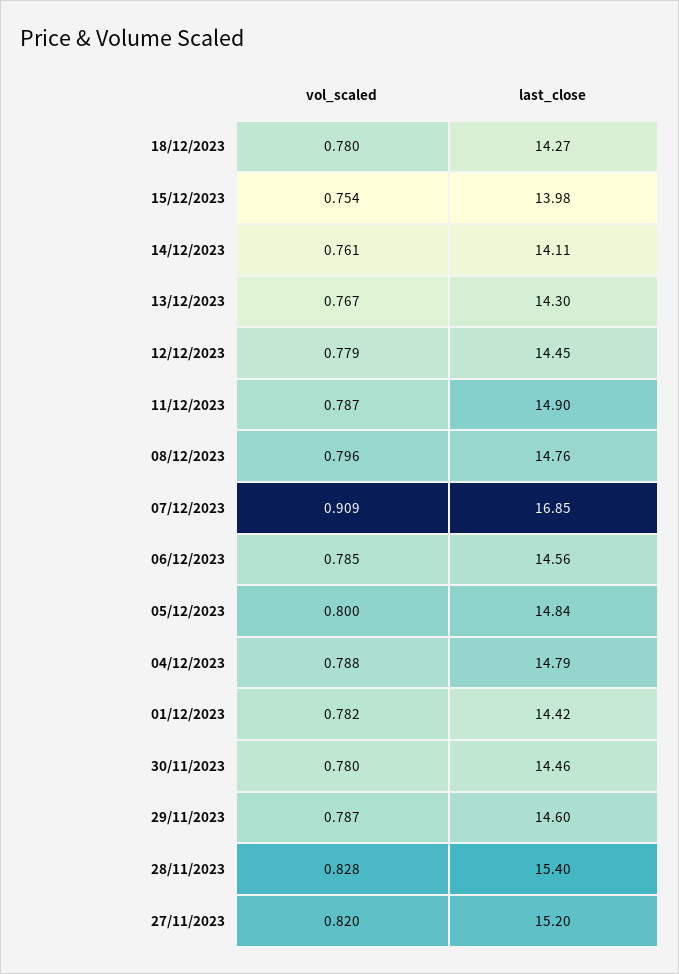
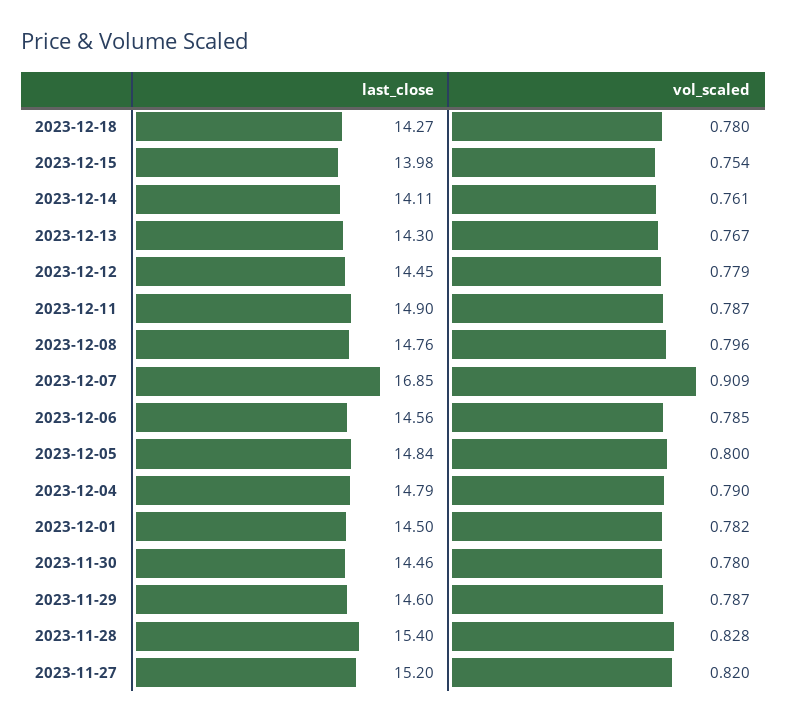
vol_scaled, 04/12/2023: 0.788 -> 0.79
last_close, 01/12/2023: 14.42 -> 14.5

